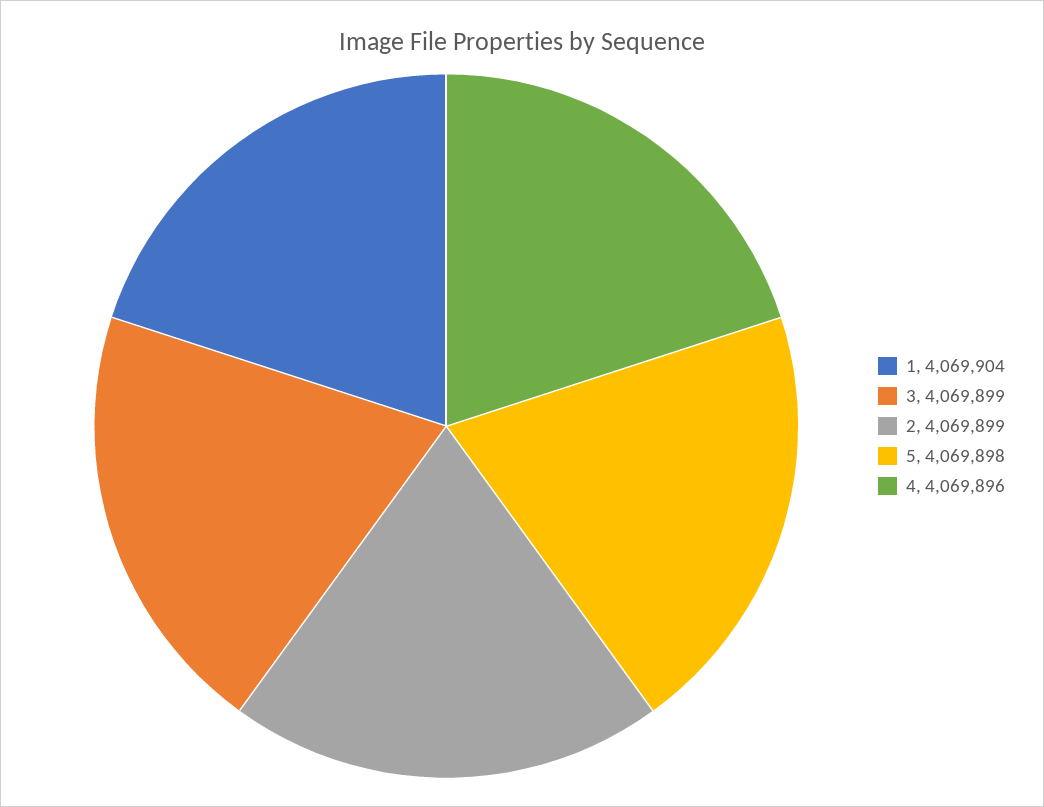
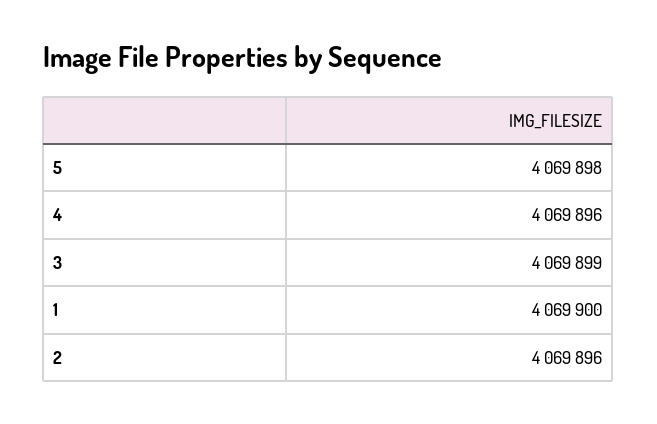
1: 4069904 -> 4069900
2: 4069899 -> 4069896

